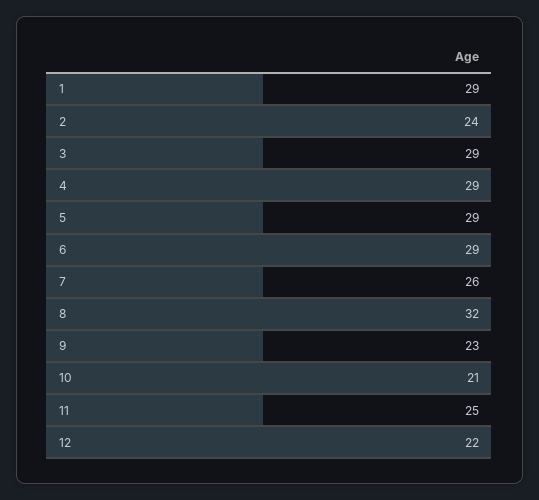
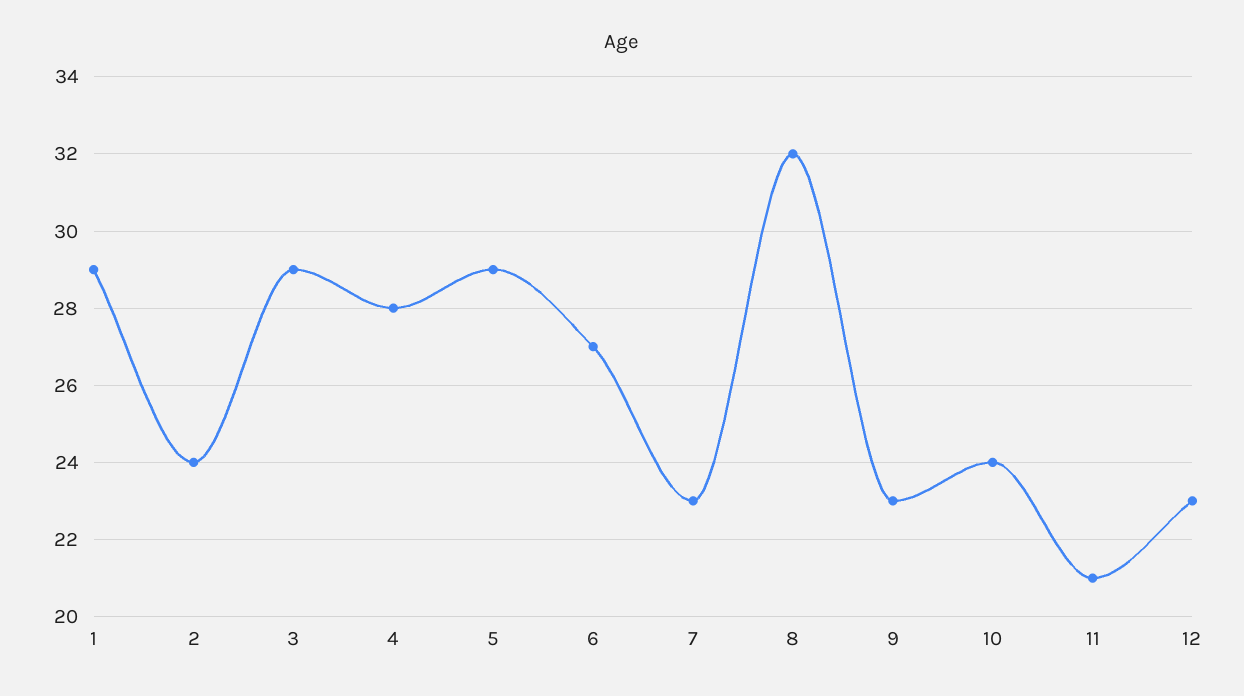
4: 29 -> 28
6: 29 -> 27
7: 26 -> 23
10: 21 -> 24
11: 25 -> 21
12: 22 -> 23

